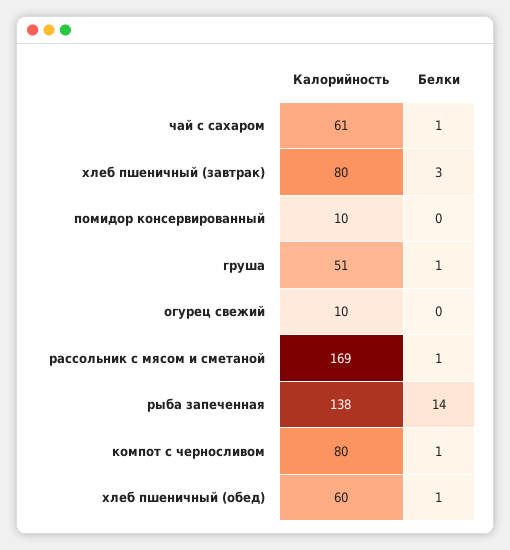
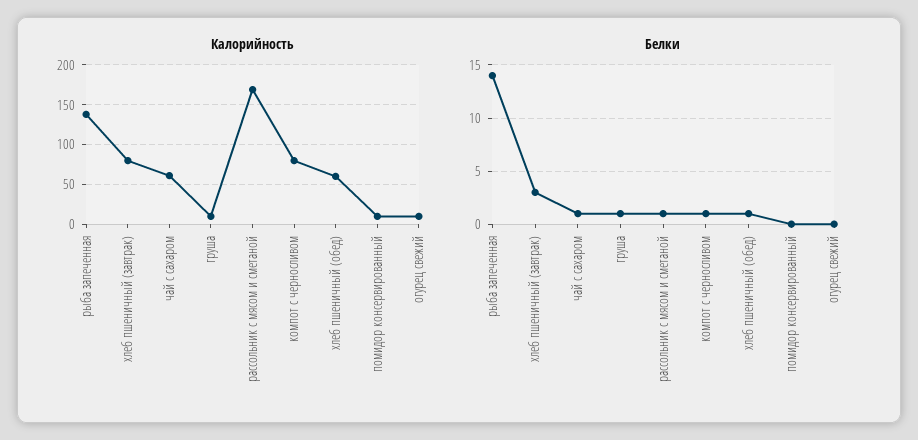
Калорийность, груша: 51 -> 10

